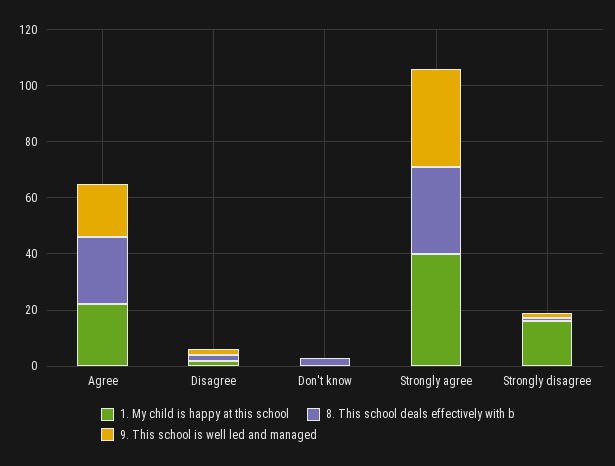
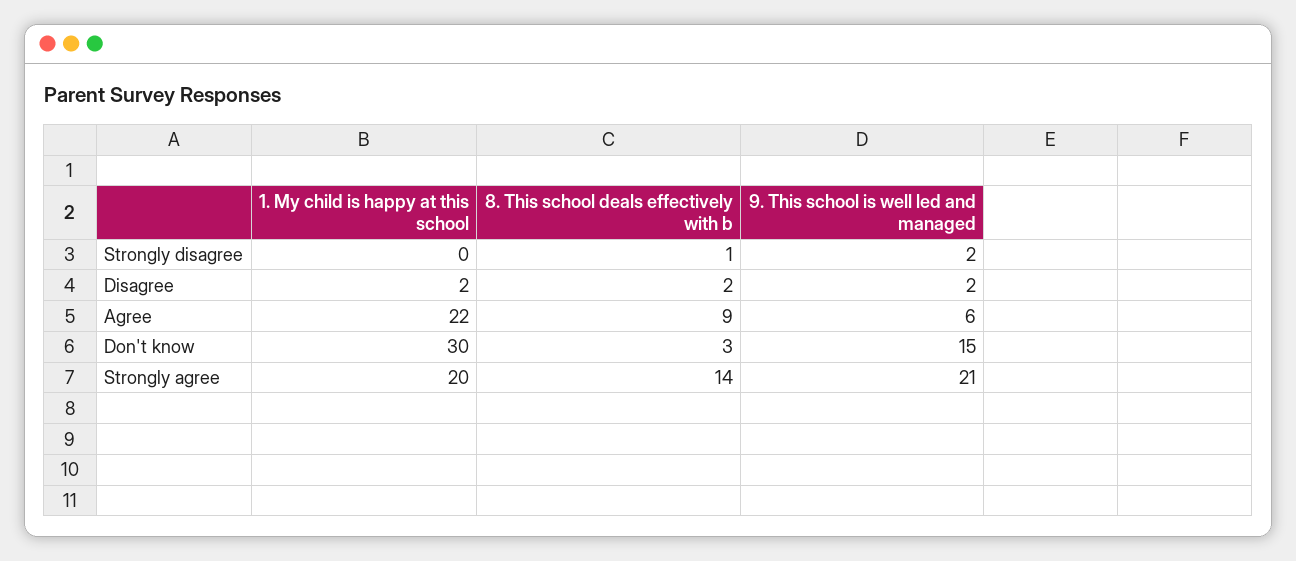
8. This school deals effectively with b, Agree: 25 -> 9
9. This school is well led and managed, Agree: 20 -> 6
1. My child is happy at this school, Don't know: 0 -> 30
9. This school is well led and managed, Don't know: 0 -> 15
1. My child is happy at this school, Strongly agree: 40 -> 20
8. This school deals effectively with b, Strongly agree: 30 -> 14
9. This school is well led and managed, Strongly agree: 35 -> 21
1. My child is happy at this school, Strongly disagree: 15 -> 0

